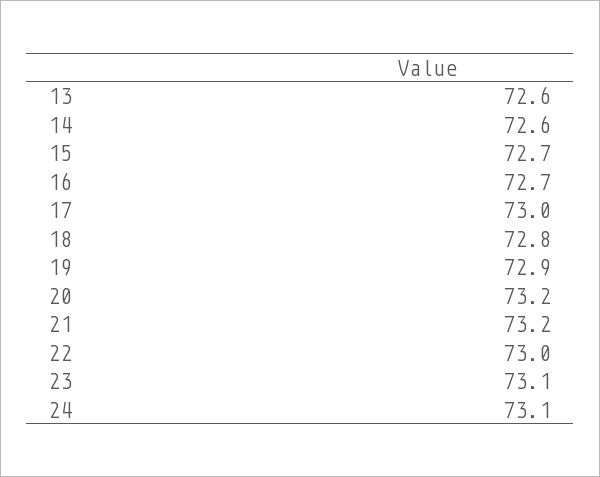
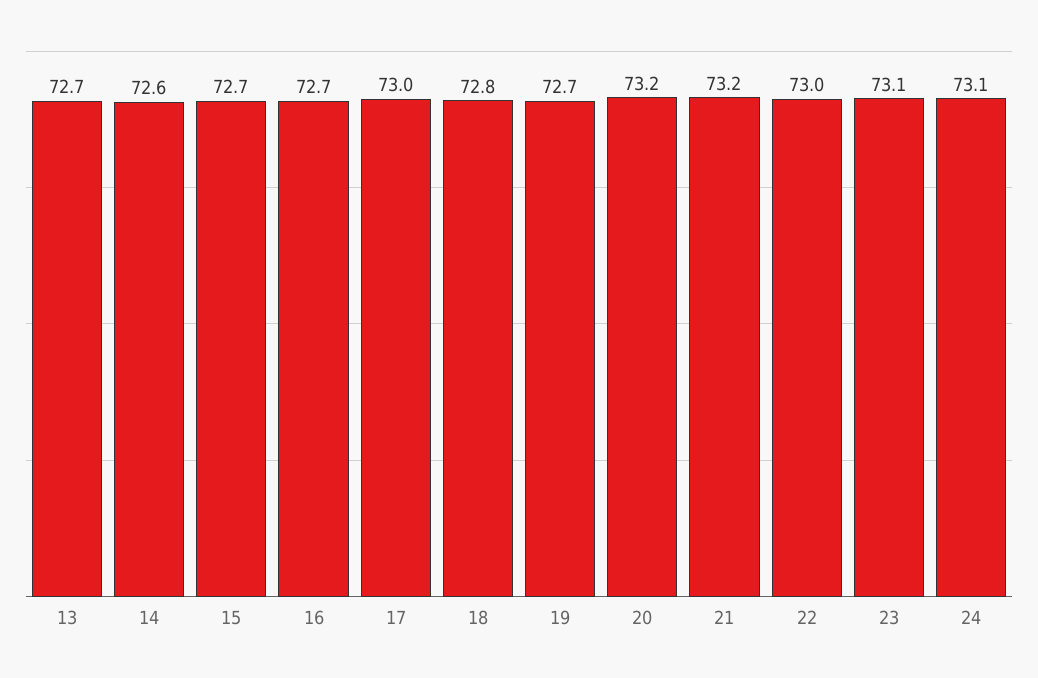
13: 72.6 -> 72.7
19: 72.9 -> 72.7

